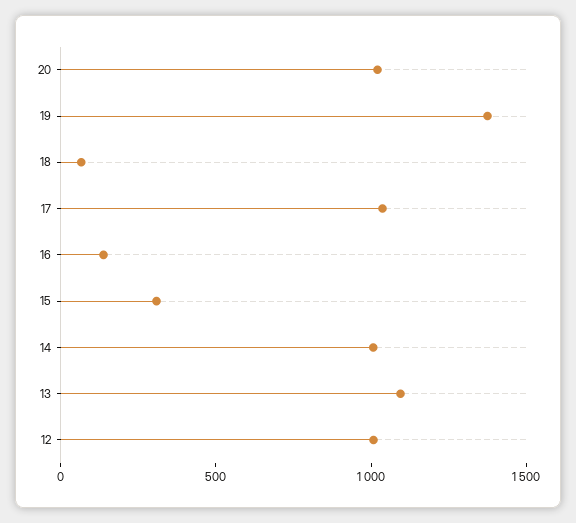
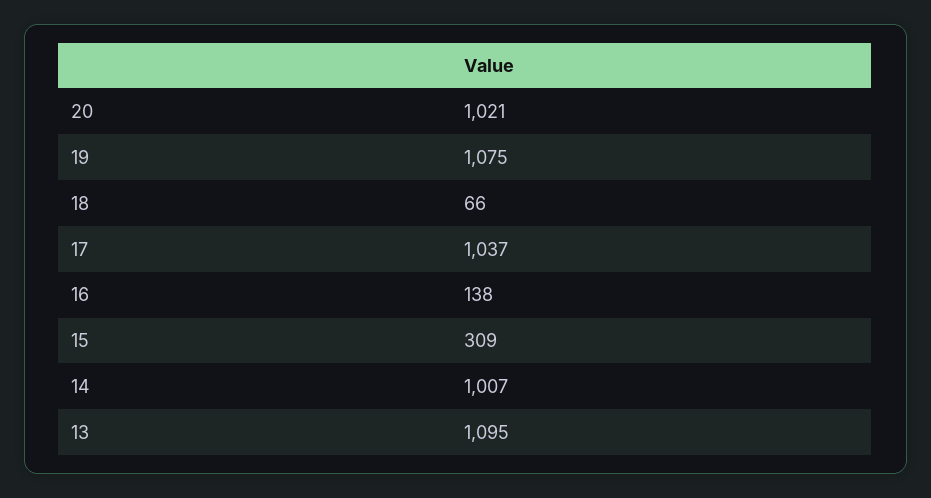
19: 1400 -> 1075
12: 1000 -> none

